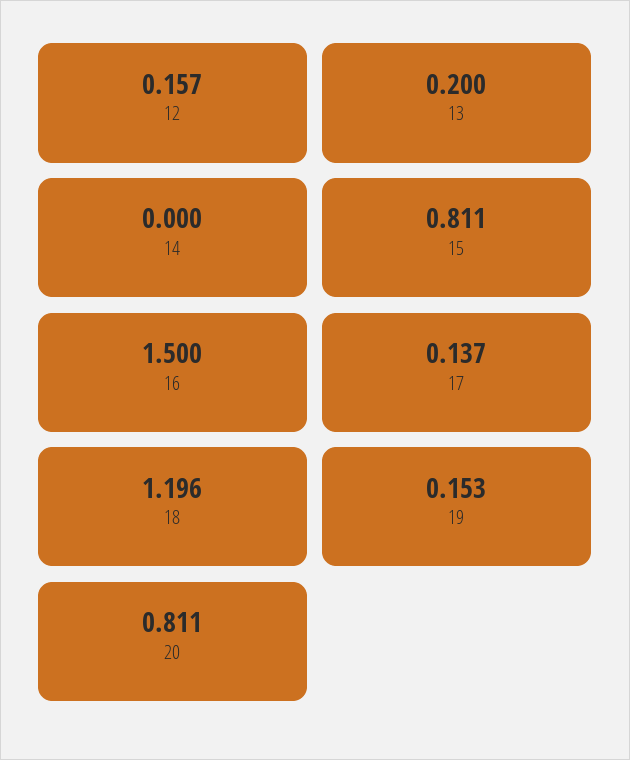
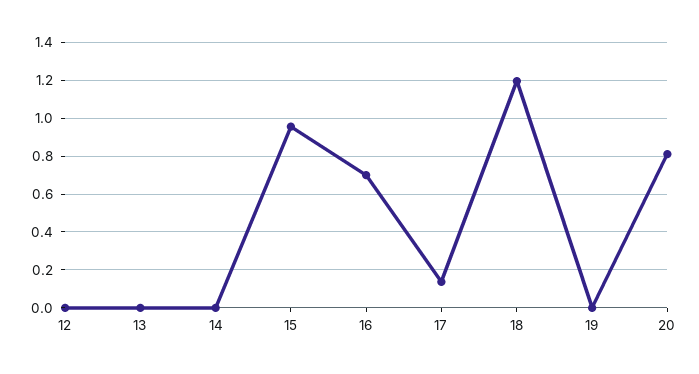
12: 0.157 -> 0
13: 0.2 -> 0
15: 0.811 -> 0.95
16: 1.5 -> 0.7
19: 0.153 -> 0

